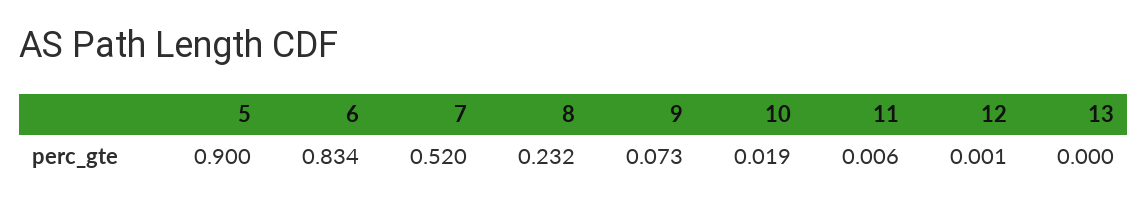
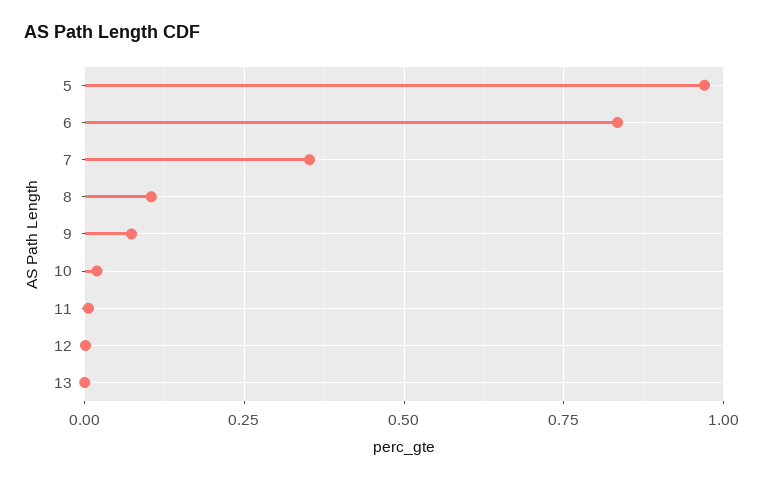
5: 0.9 -> 0.975
7: 0.52 -> 0.35
8: 0.232 -> 0.1

